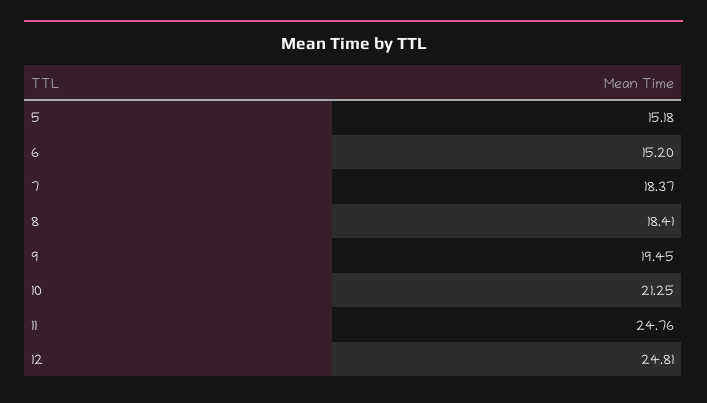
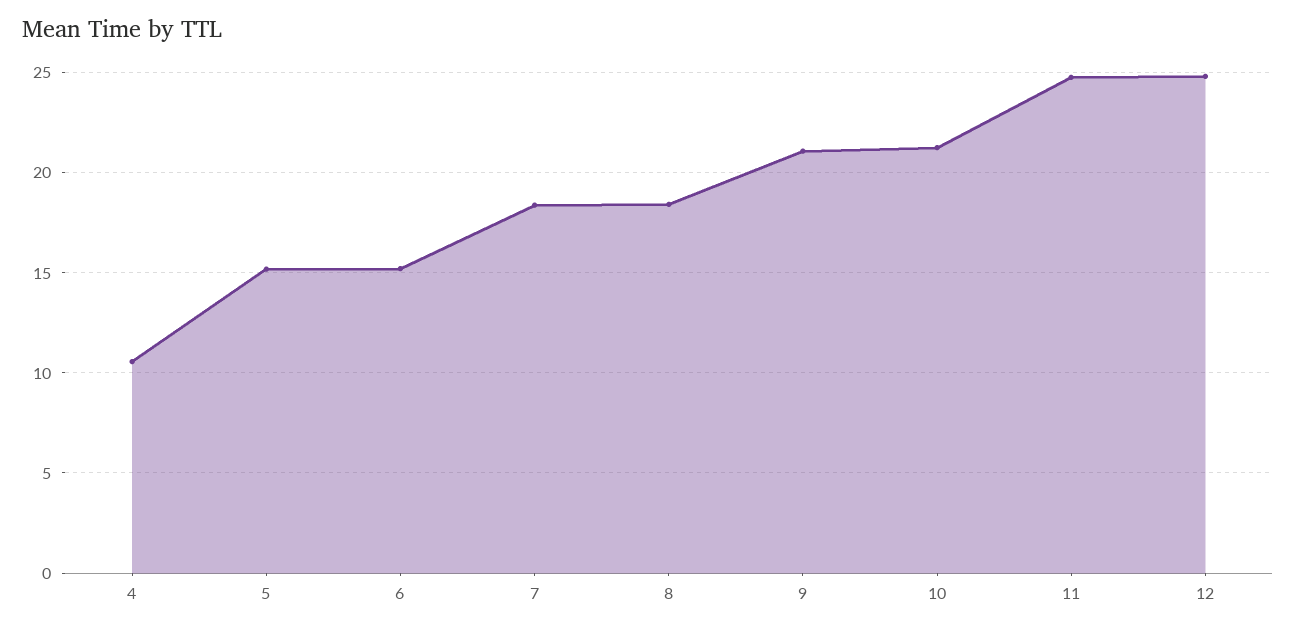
9: 19.45 -> 21
4: none -> 10.5

